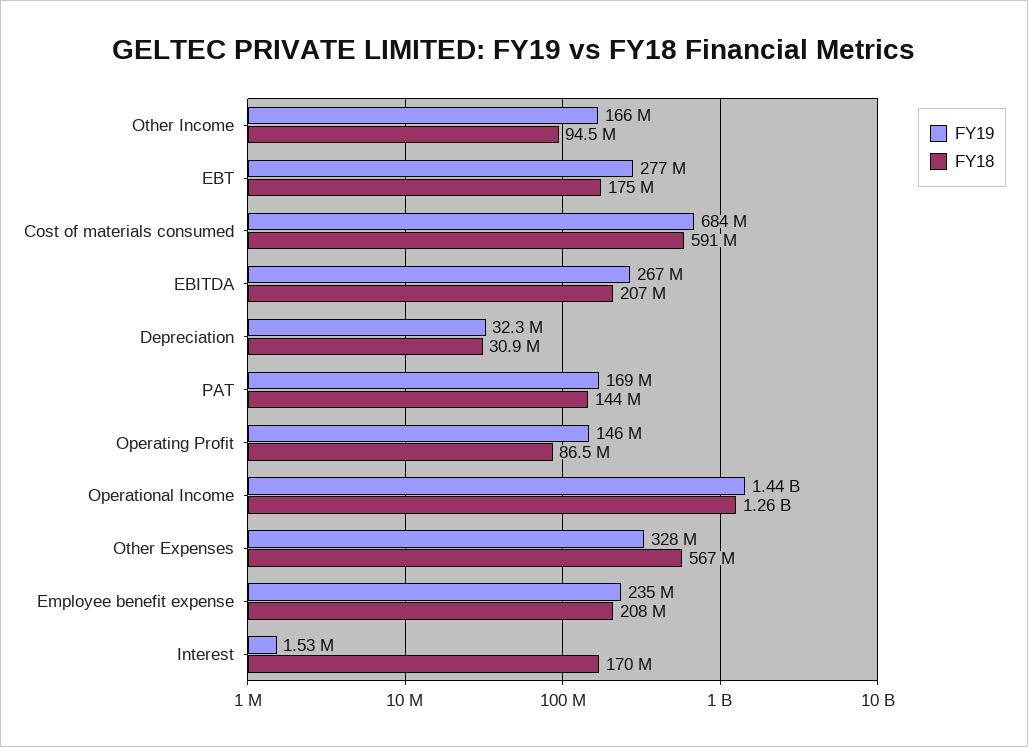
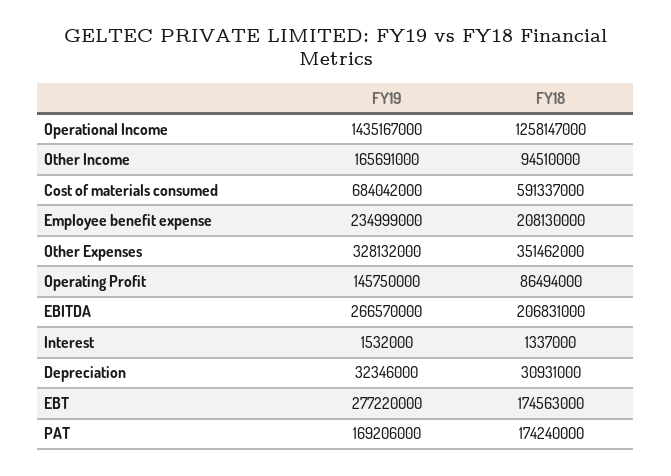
FY18, PAT: 144000000 -> 174240000
FY18, Other Expenses: 567000000 -> 351462000
FY18, Interest: 170000000 -> 1337000

